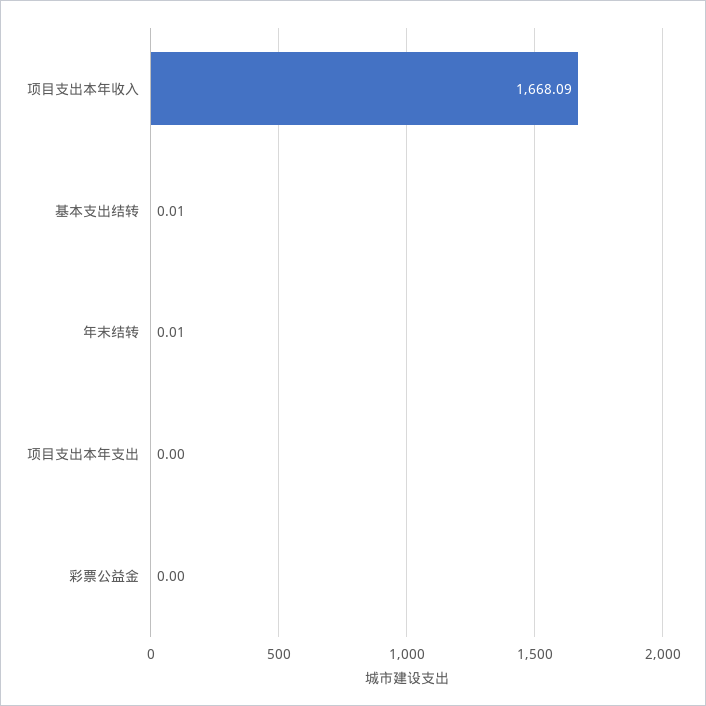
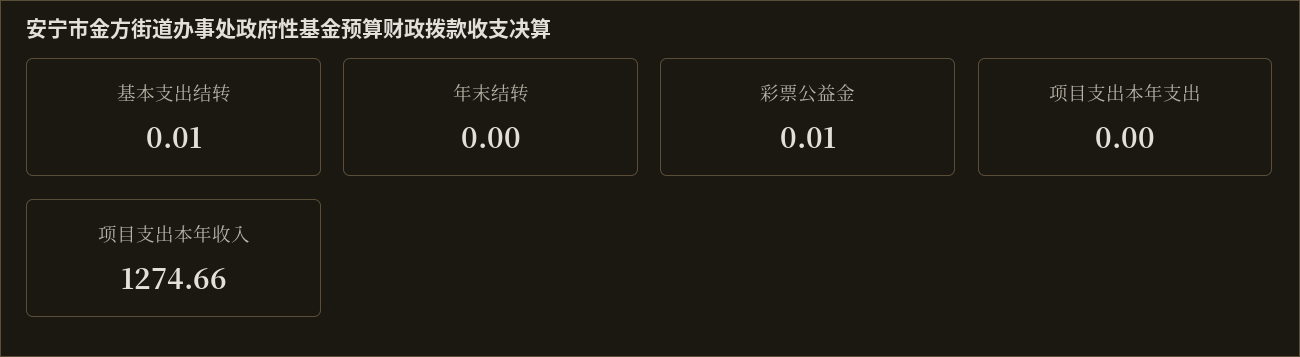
项目支出本年收入: 1668.09 -> 1274.66
年末结转: 0.01 -> 0
彩票公益金: 0 -> 0.01

